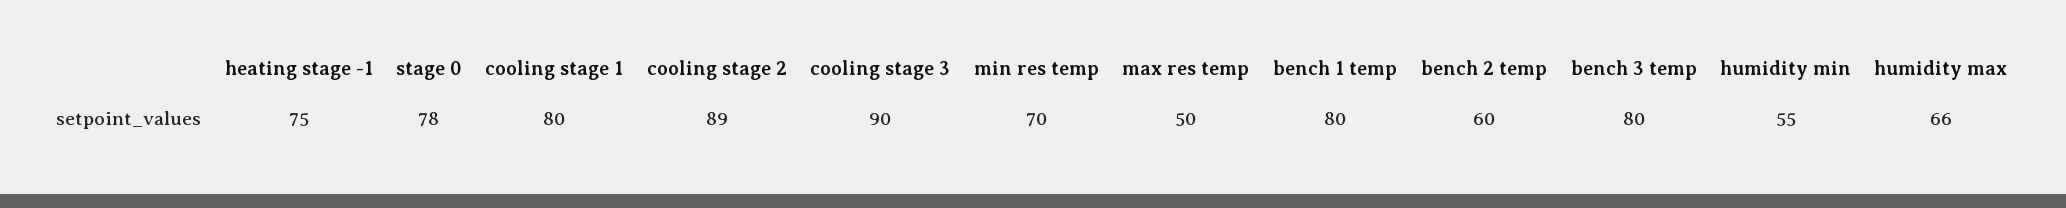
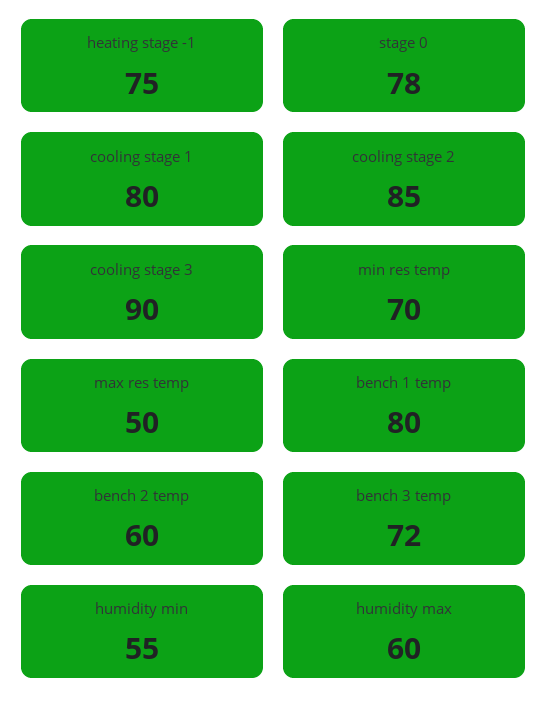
cooling stage 2: 89 -> 85
bench 3 temp: 80 -> 72
humidity max: 66 -> 60

